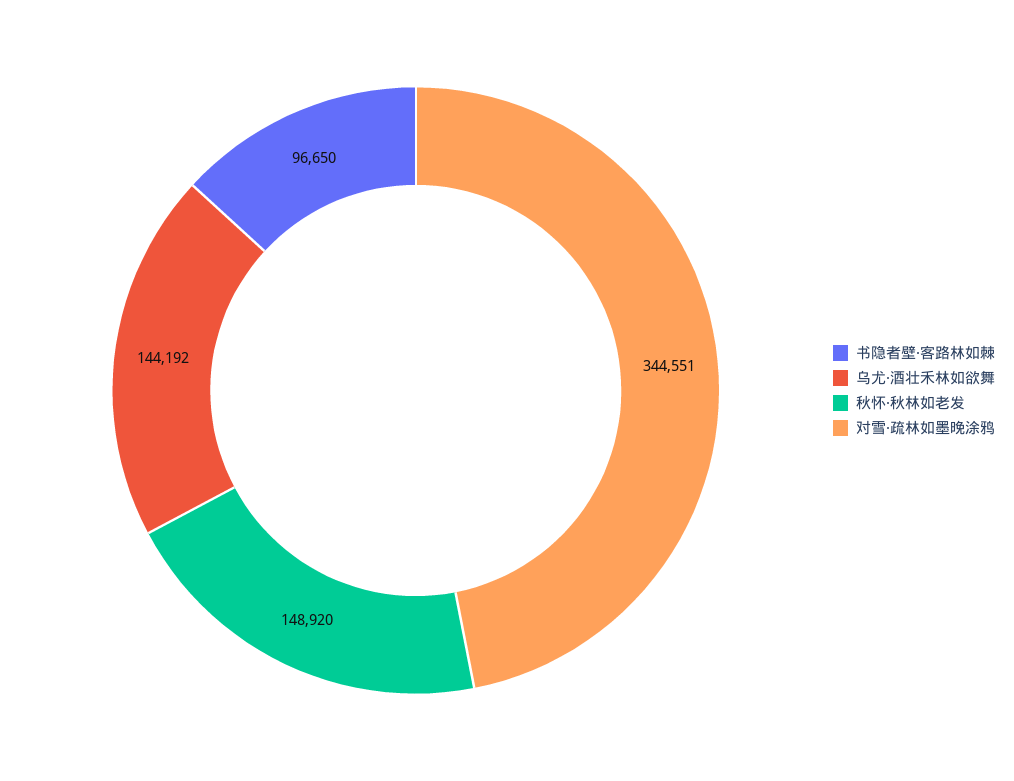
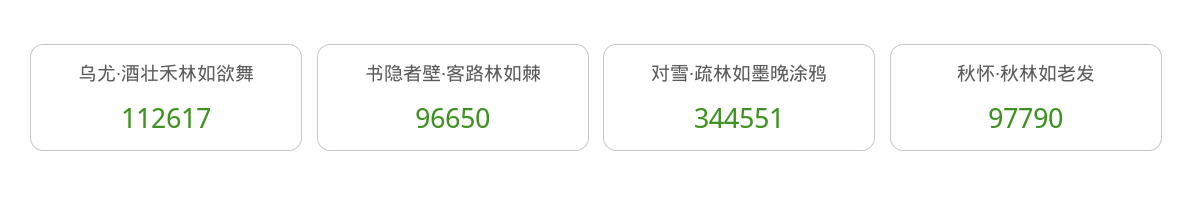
乌尤·酒壮禾林如欲舞: 144192 -> 112617
秋怀·秋林如老发: 148920 -> 97790

